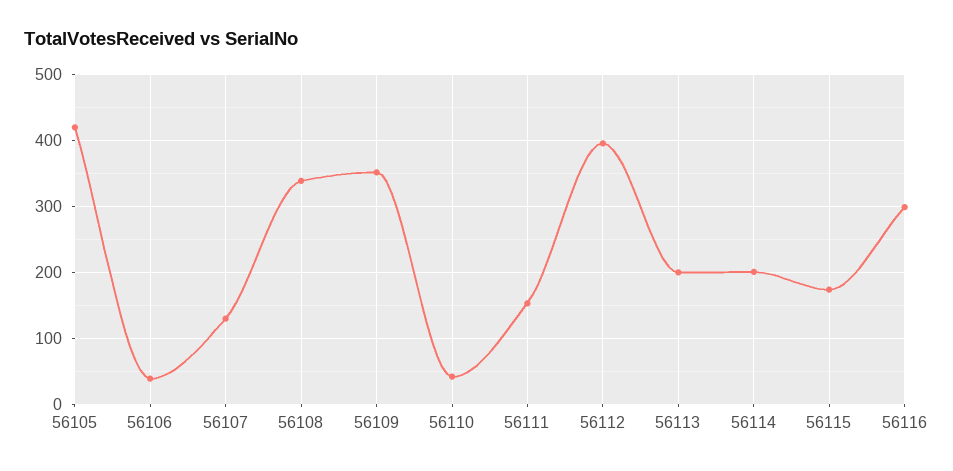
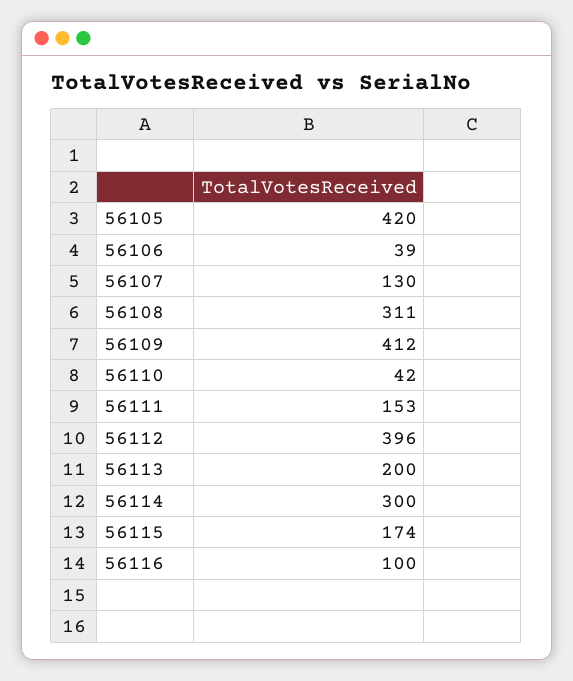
56108: 340 -> 311
56109: 350 -> 412
56114: 200 -> 300
56116: 300 -> 100

